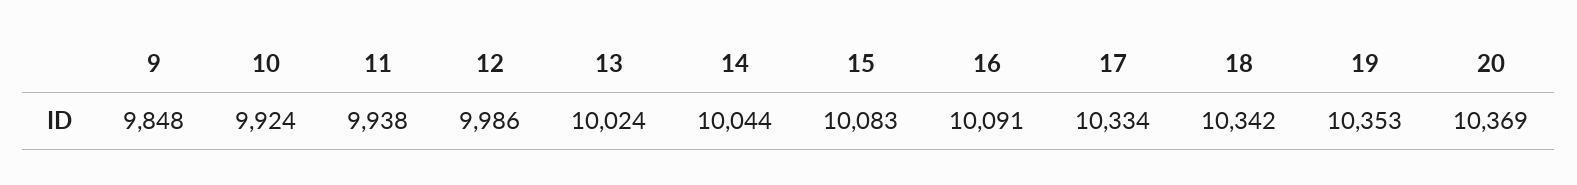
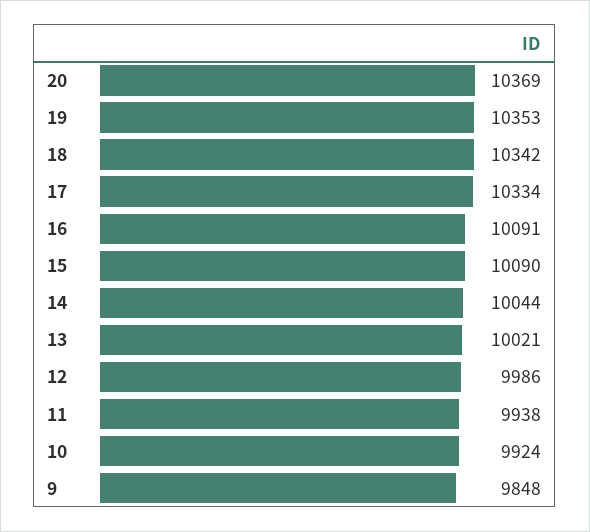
13: 10024 -> 10021
15: 10083 -> 10090

